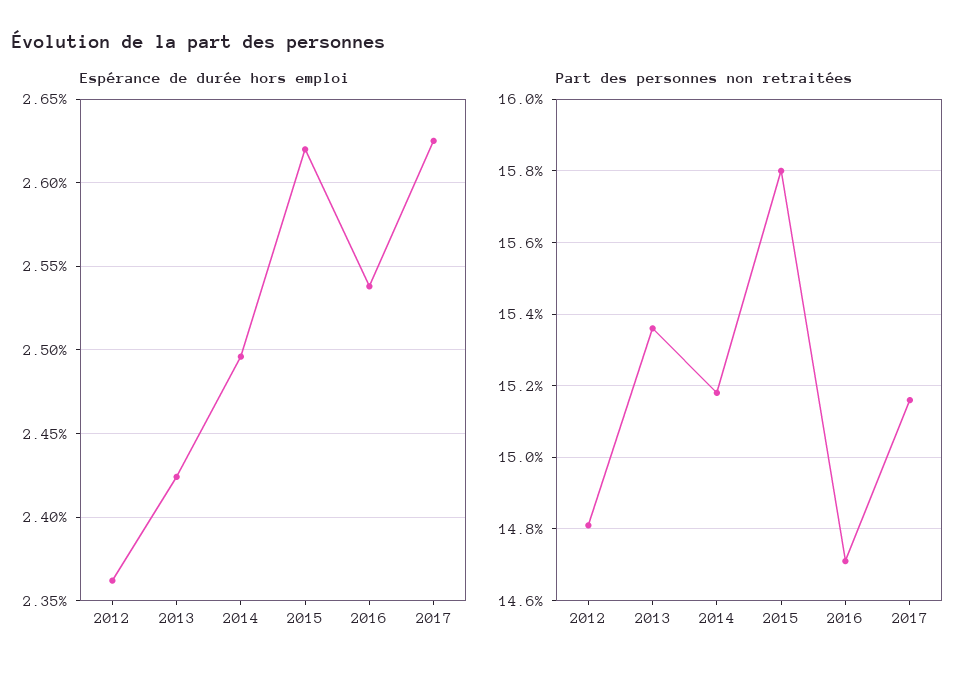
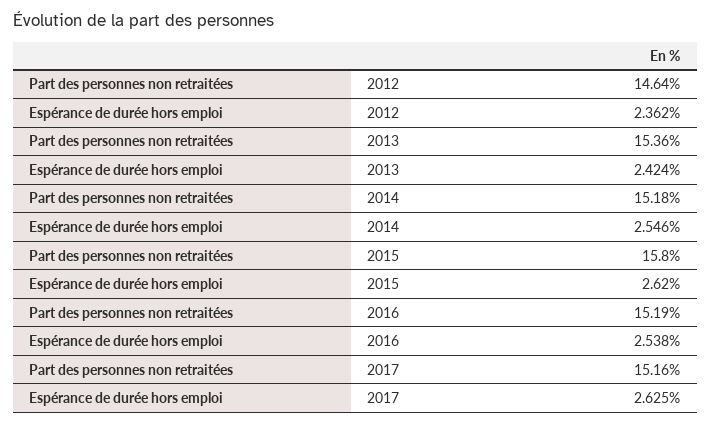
Espérance de durée hors emploi, 2014: 2.495 -> 2.546
Part des personnes non retraitées, 2012: 14.8 -> 14.64
Part des personnes non retraitées, 2016: 14.7 -> 15.19

